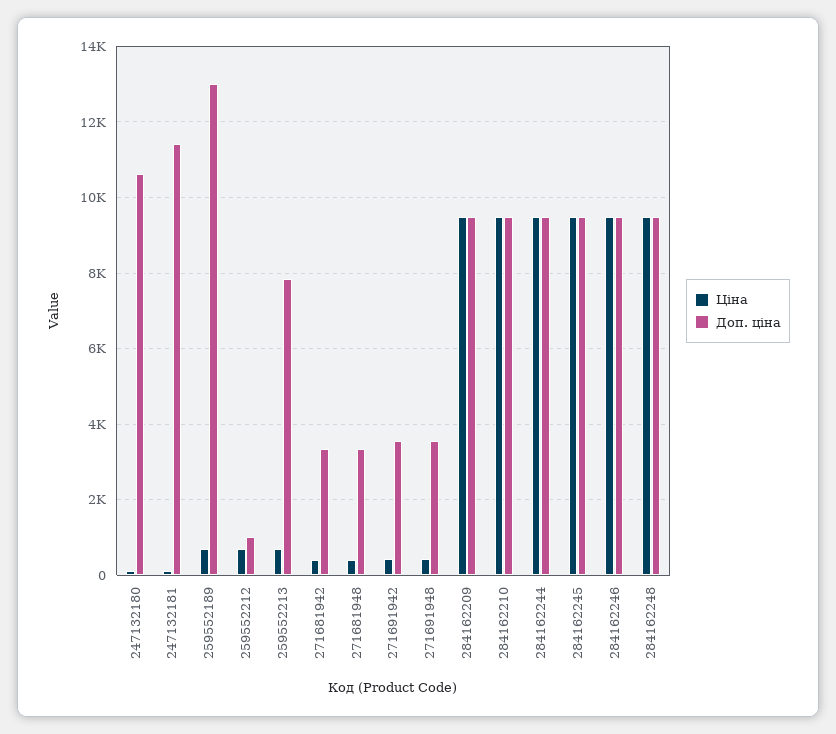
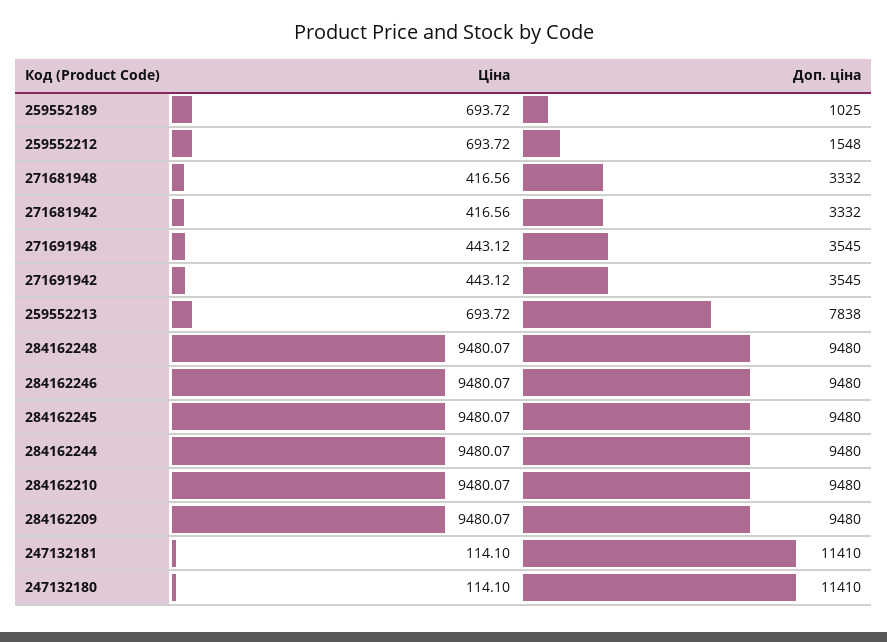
Доп. ціна, 247132180: 10600 -> 11410
Доп. ціна, 259552189: 13000 -> 1025
Доп. ціна, 259552212: 1000 -> 1548

